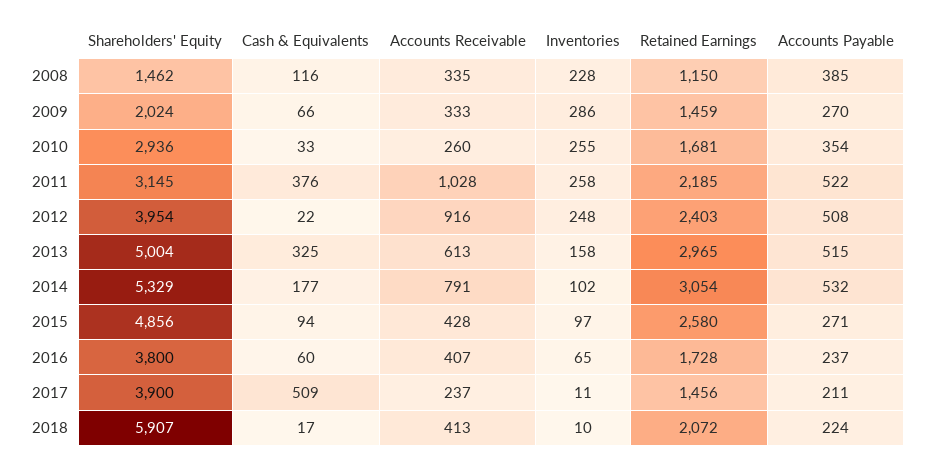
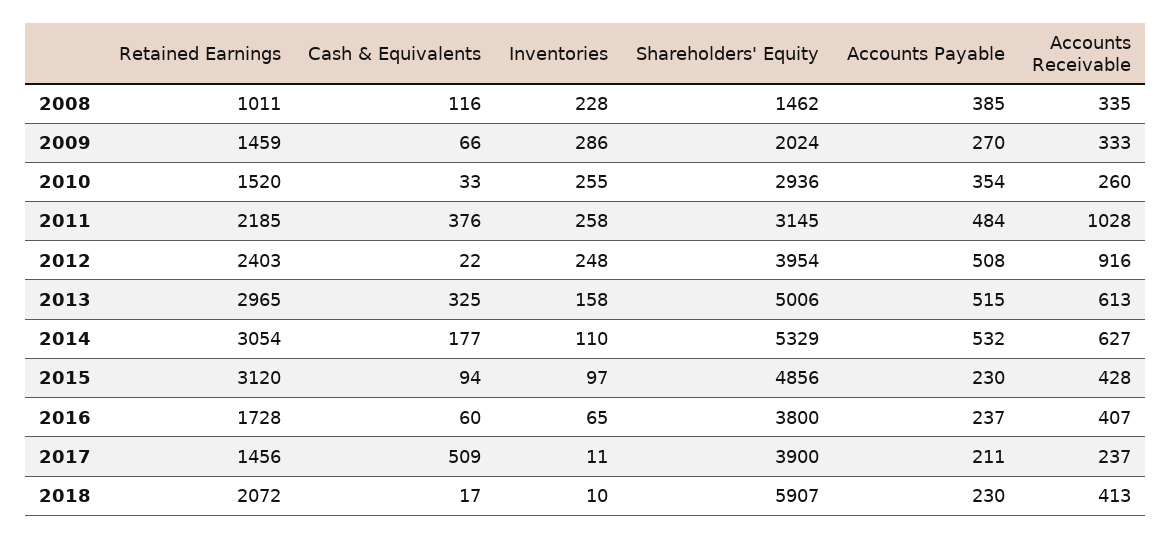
Retained Earnings, 2008: 1150 -> 1011
Retained Earnings, 2010: 1681 -> 1520
Accounts Payable, 2011: 522 -> 484
Shareholders' Equity, 2013: 5004 -> 5006
Accounts Receivable, 2014: 791 -> 627
Inventories, 2014: 102 -> 110
Retained Earnings, 2015: 2580 -> 3120
Accounts Payable, 2015: 271 -> 230
Accounts Payable, 2018: 224 -> 230

